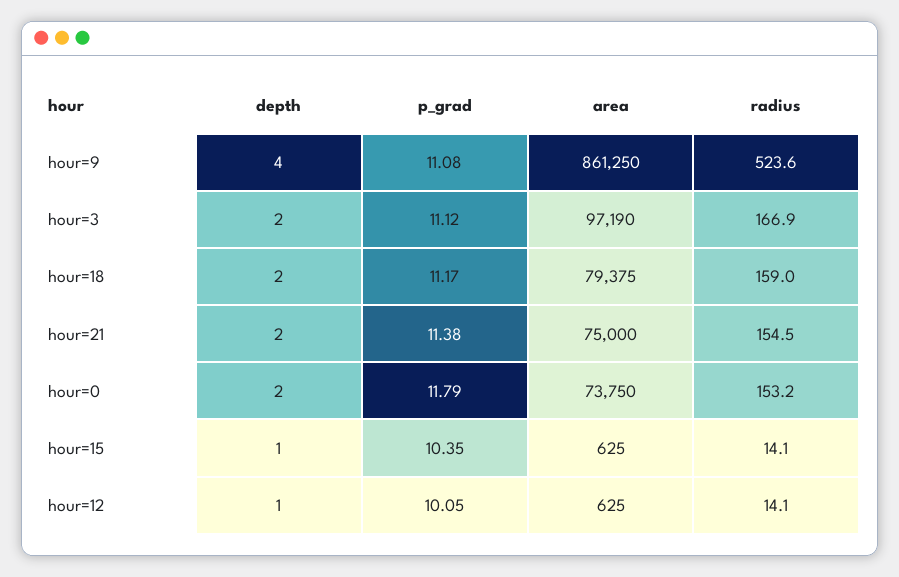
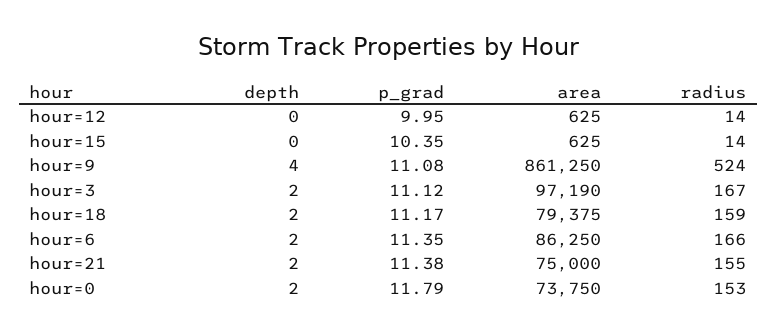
depth, hour=15: 1 -> 0
depth, hour=12: 1 -> 0
p_grad, hour=12: 10.05 -> 9.95
depth, hour=6: none -> 2
p_grad, hour=6: none -> 11.35
area, hour=6: none -> 86250
radius, hour=6: none -> 166

